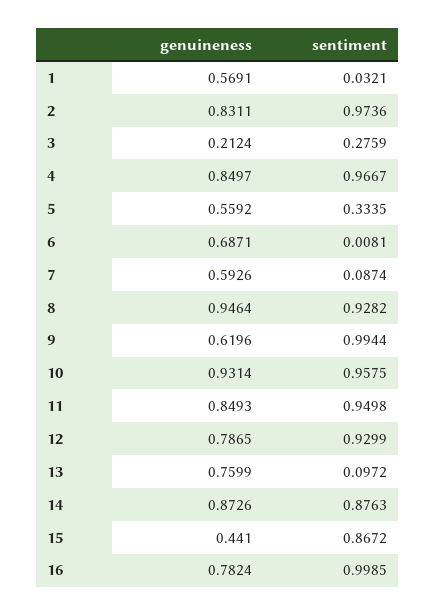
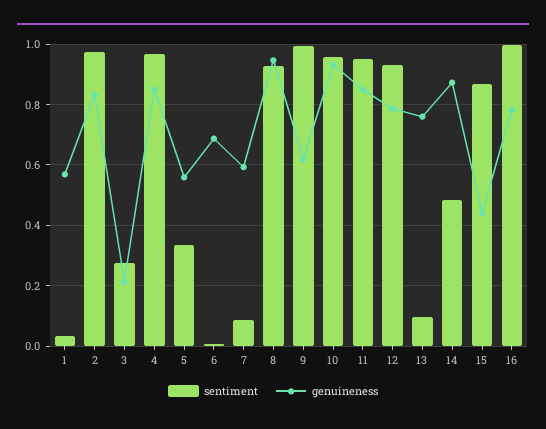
sentiment, 14: 0.8763 -> 0.48

